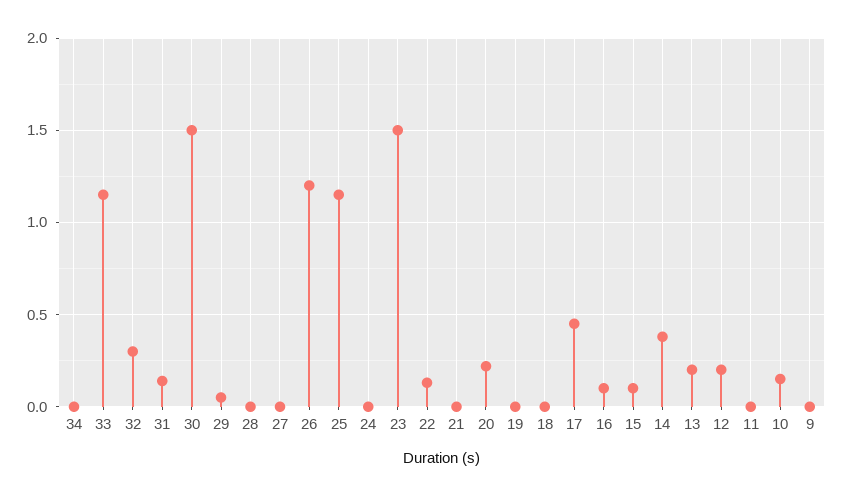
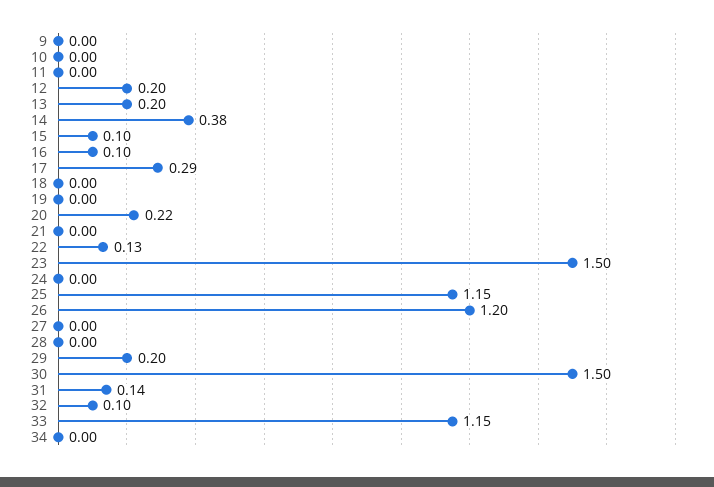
32: 0.3 -> 0.1
29: 0.05 -> 0.2
17: 0.45 -> 0.29
10: 0.15 -> 0

